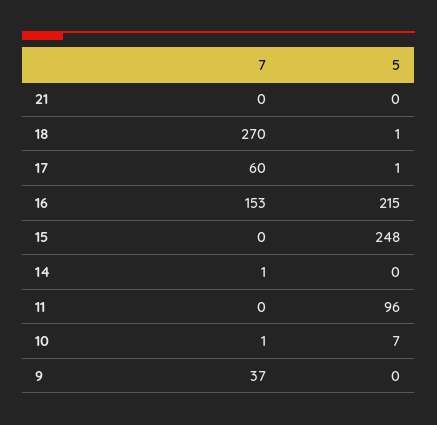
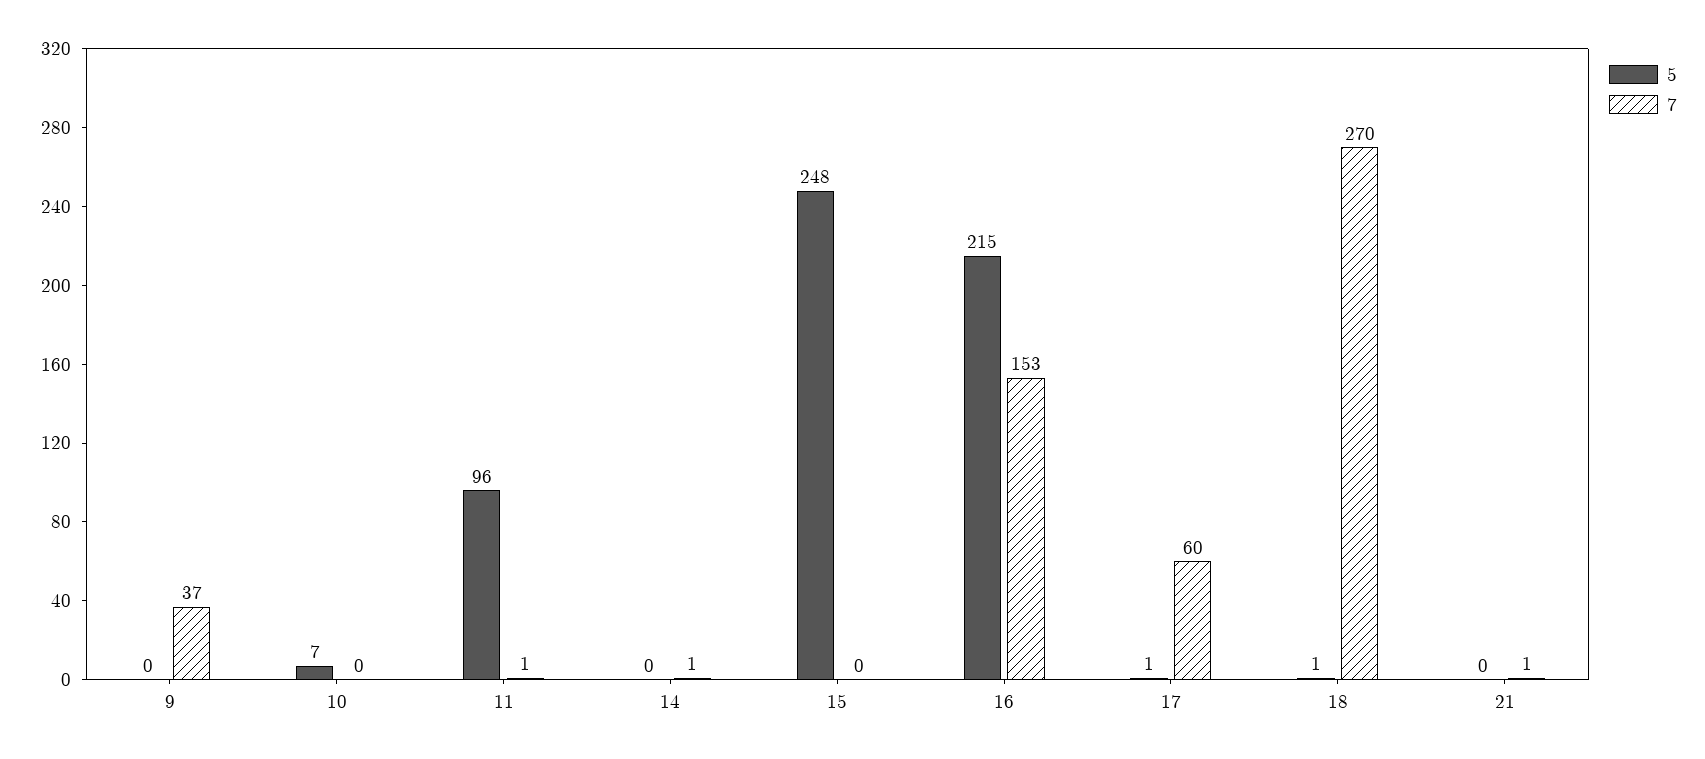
7, 21: 0 -> 1
7, 11: 0 -> 1
7, 10: 1 -> 0

